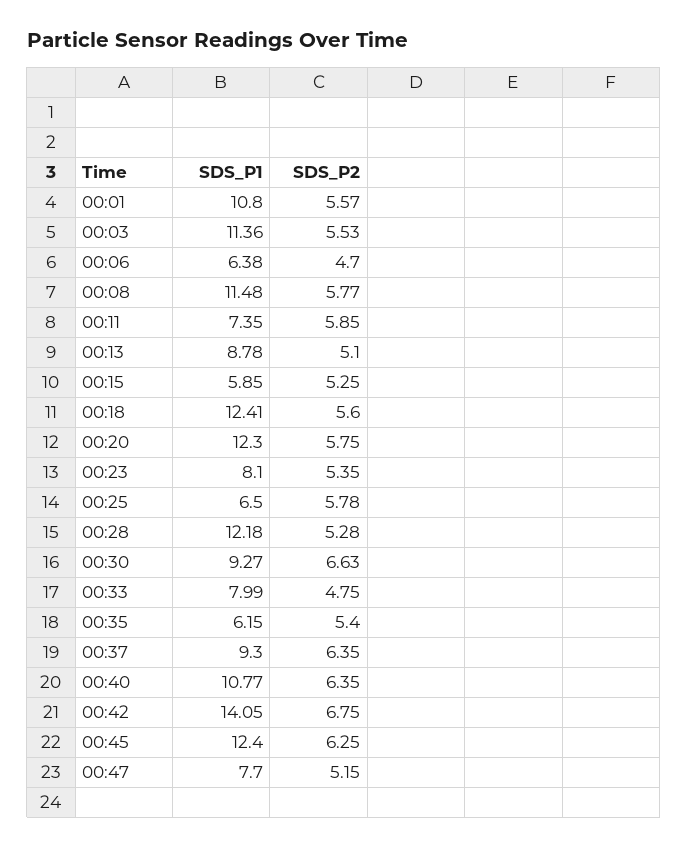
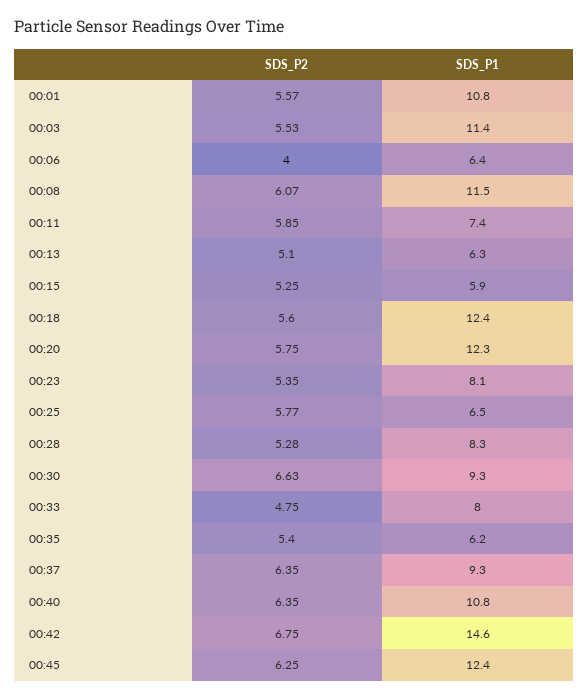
SDS_P2, 00:06: 4.7 -> 4
SDS_P2, 00:08: 5.77 -> 6.07
SDS_P1, 00:13: 8.78 -> 6.3
SDS_P2, 00:25: 5.78 -> 5.77
SDS_P1, 00:28: 12.18 -> 8.3
SDS_P1, 00:42: 14.05 -> 14.6
SDS_P1, 00:47: 7.7 -> none
SDS_P2, 00:47: 5.15 -> none

